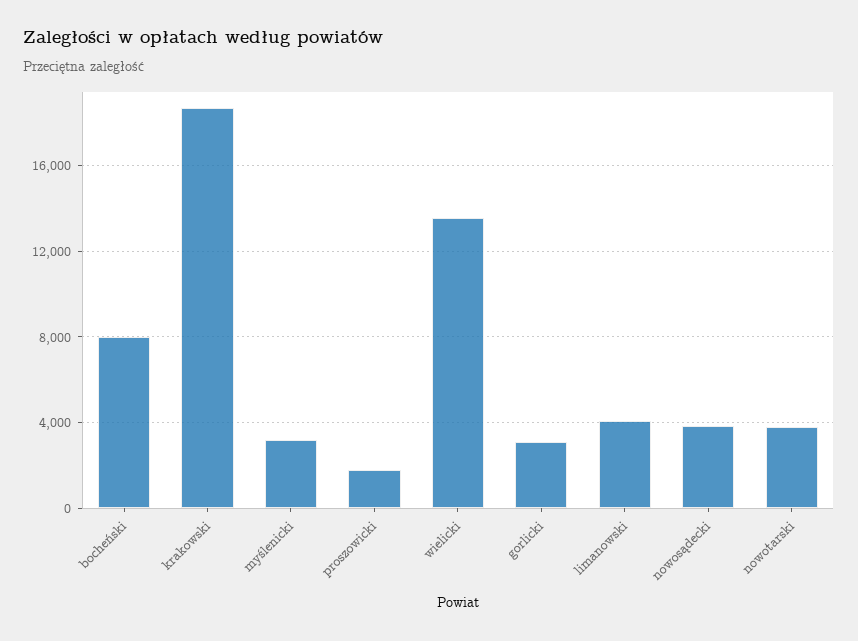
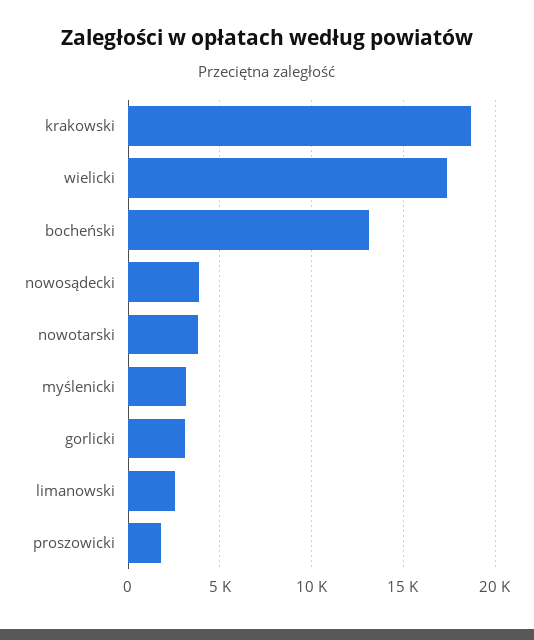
bocheński: 8000 -> 13000
wielicki: 13500 -> 17500
limanowski: 4000 -> 2500

